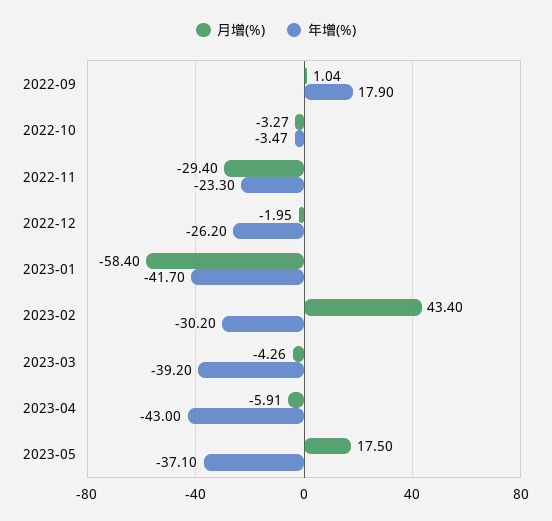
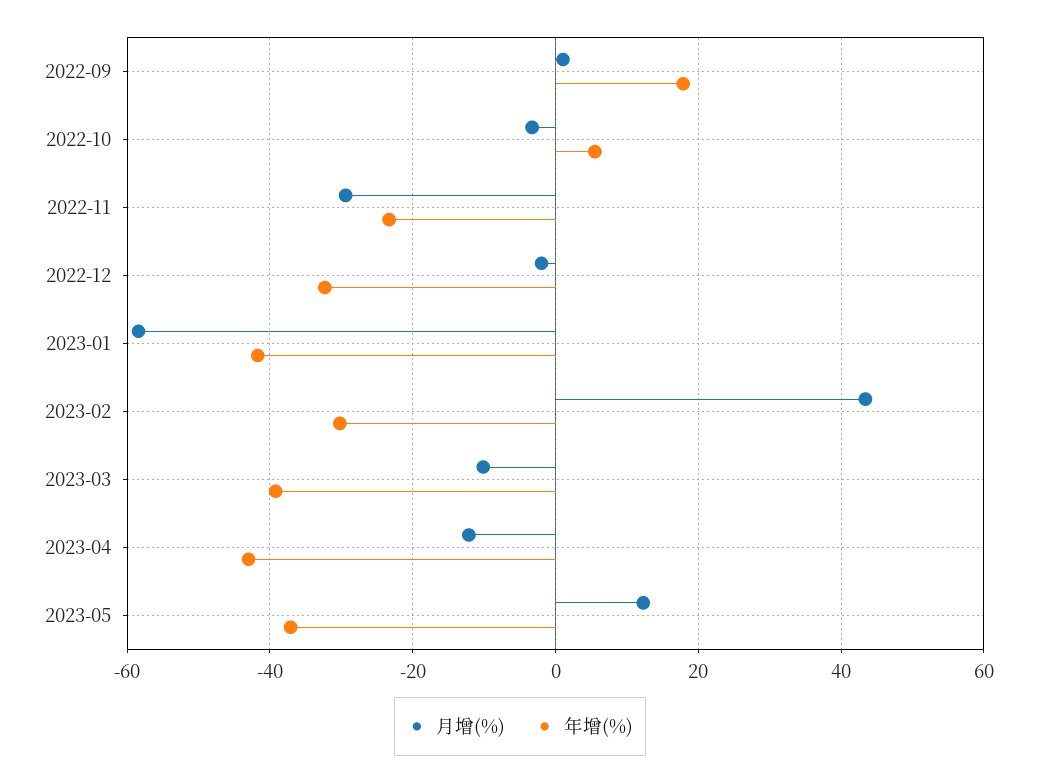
年增(%), 2022-10: -3.47 -> 6
年增(%), 2022-12: -26.2 -> -32
月增(%), 2023-03: -4.26 -> -10
月增(%), 2023-04: -5.91 -> -12
月增(%), 2023-05: 17.5 -> 12

